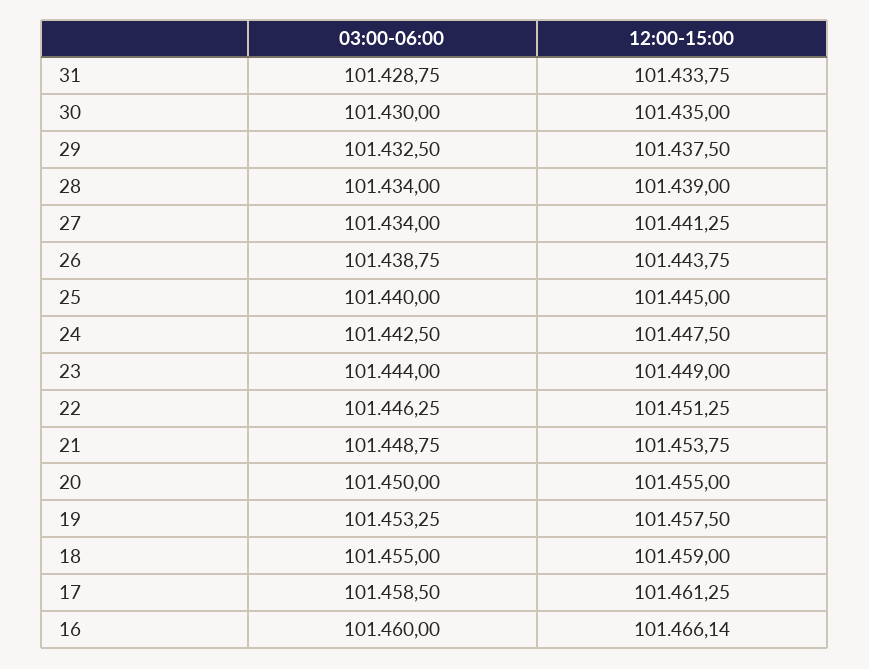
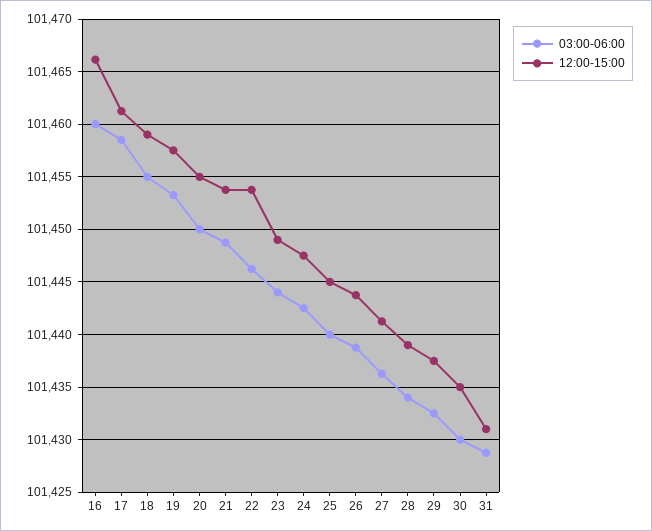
12:00-15:00, 31: 101433.75 -> 101431
03:00-06:00, 27: 101434 -> 101436
12:00-15:00, 22: 101451.25 -> 101454

